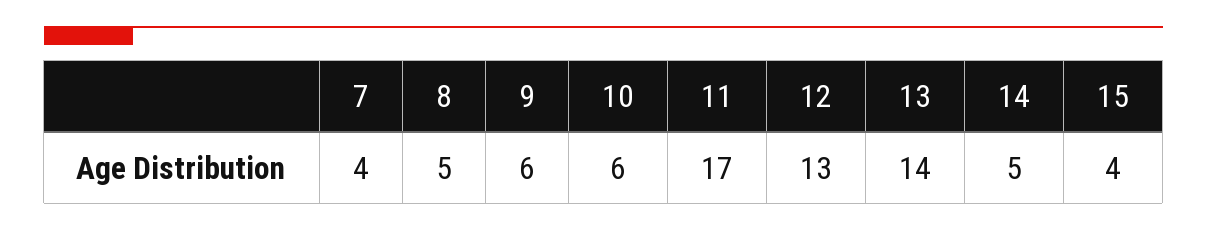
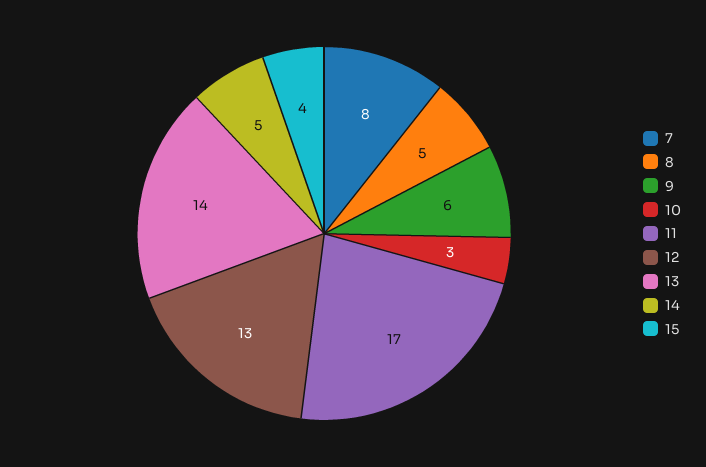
7: 4 -> 8
10: 6 -> 3

